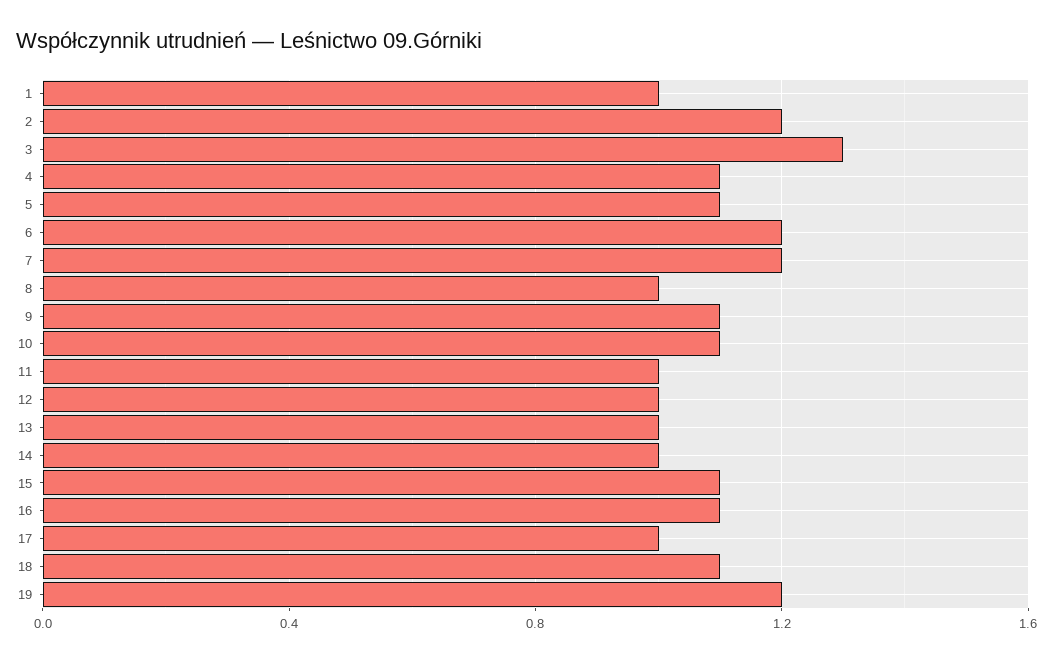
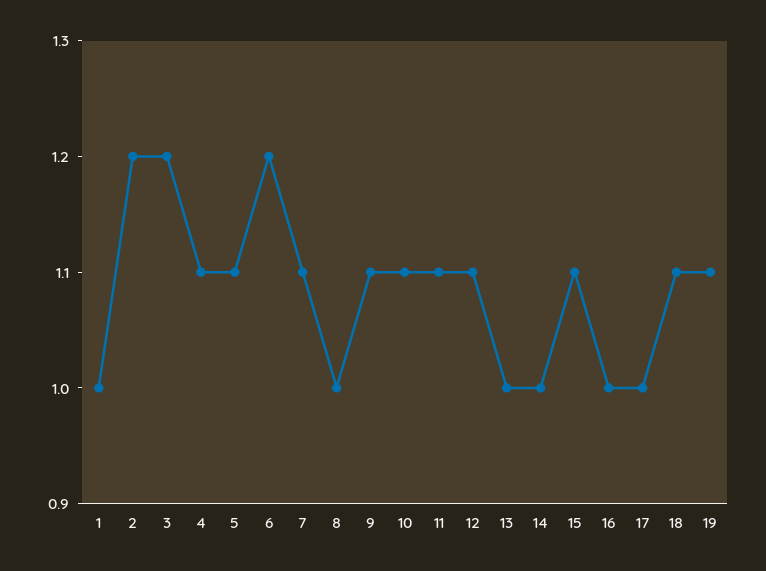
3: 1.3 -> 1.2
7: 1.2 -> 1.1
11: 1 -> 1.1
12: 1 -> 1.1
16: 1.1 -> 1
19: 1.2 -> 1.1

